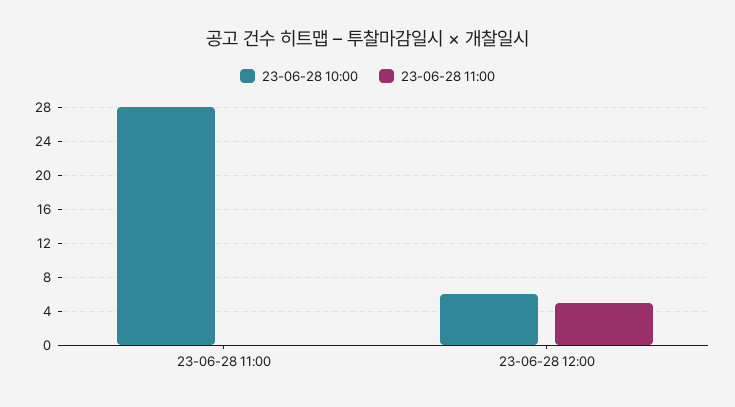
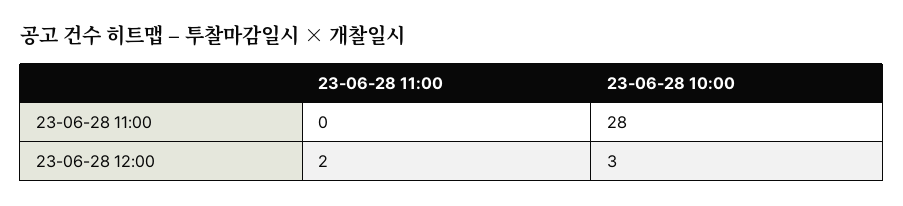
23-06-28 10:00, 23-06-28 12:00: 6 -> 3
23-06-28 11:00, 23-06-28 12:00: 5 -> 2

